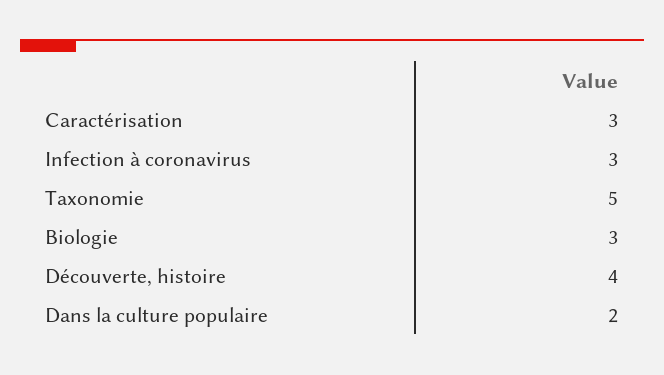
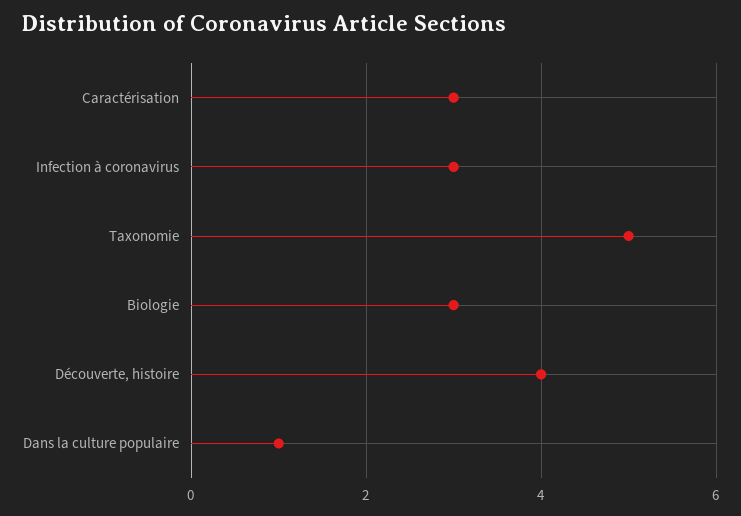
Dans la culture populaire: 2 -> 1

